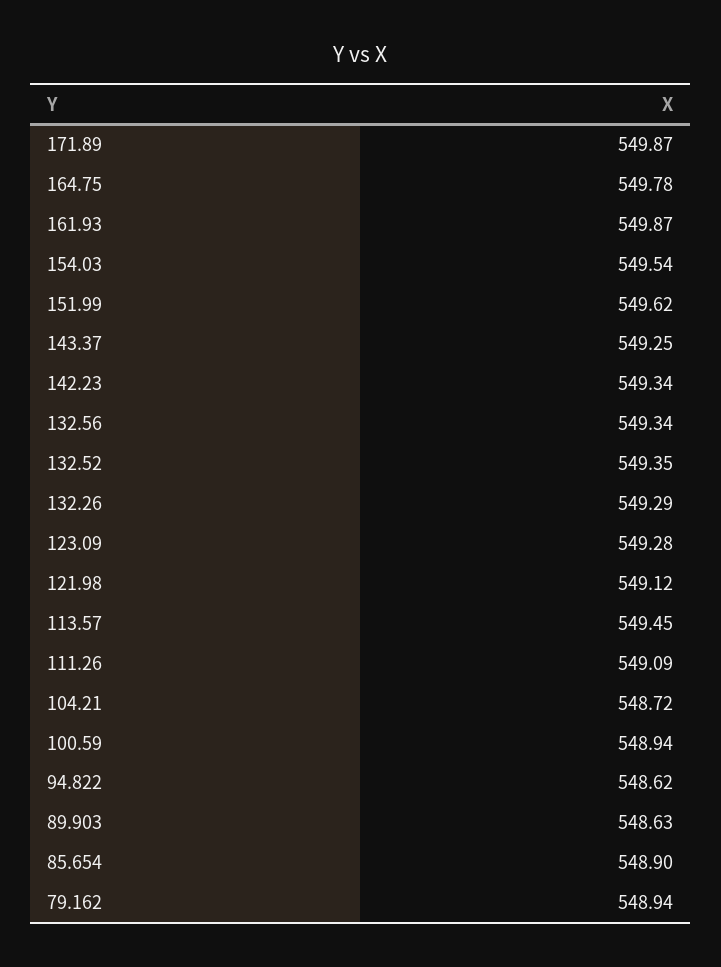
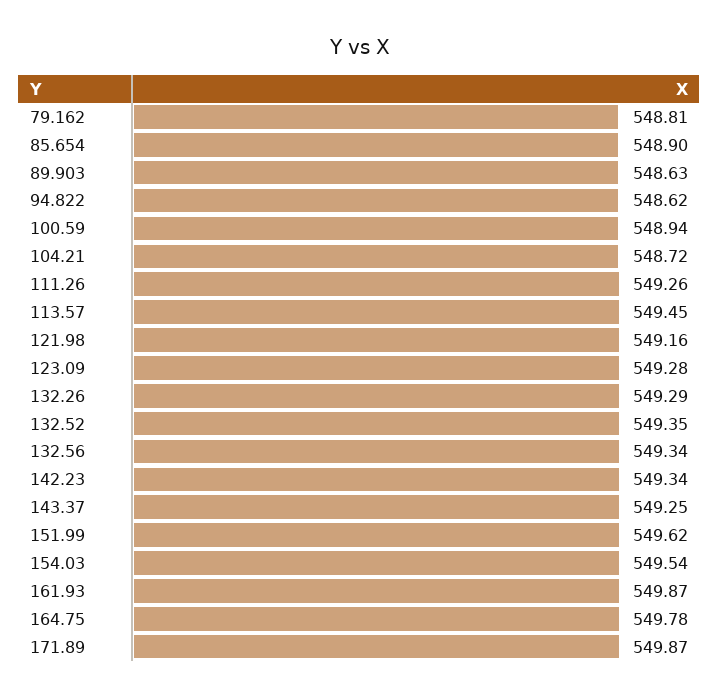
121.98: 549.12 -> 549.16
111.26: 549.09 -> 549.26
79.162: 548.94 -> 548.81

